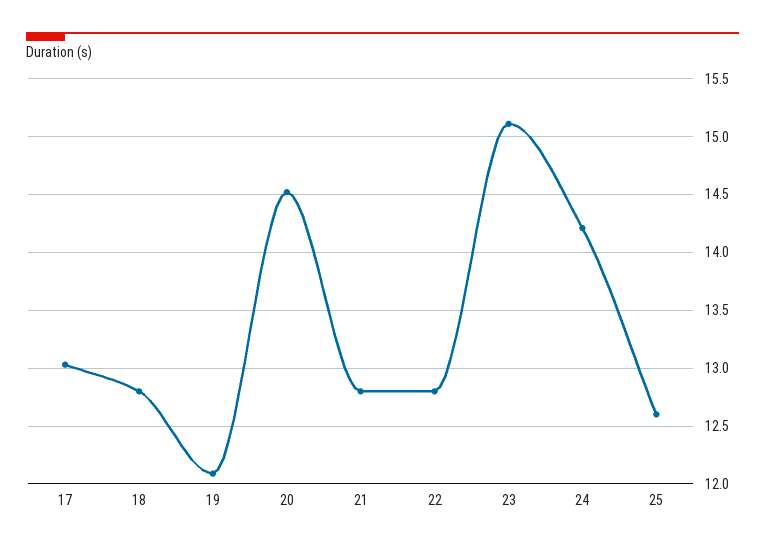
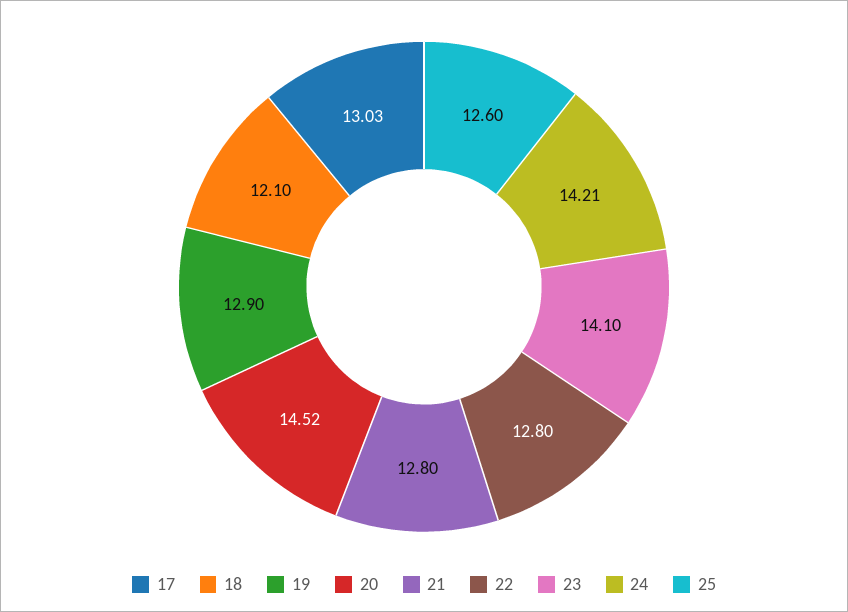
18: 12.8 -> 12.1
19: 12.1 -> 12.9
23: 15.1 -> 14.1

